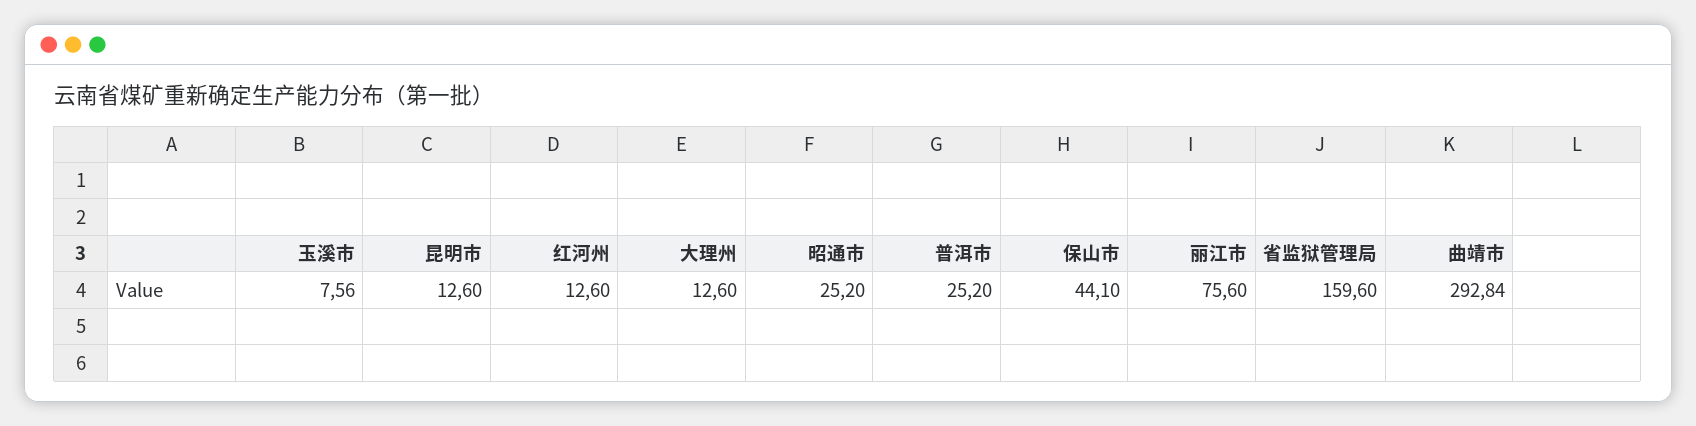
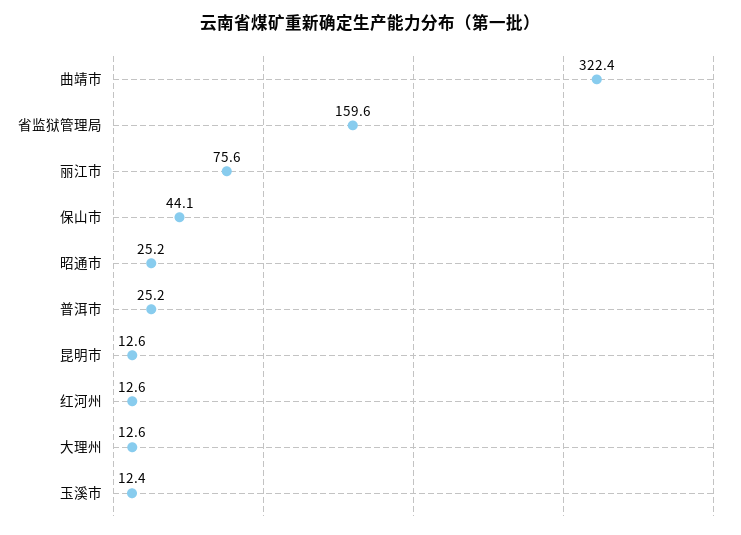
玉溪市: 7.56 -> 12.4
曲靖市: 292.84 -> 322.4

